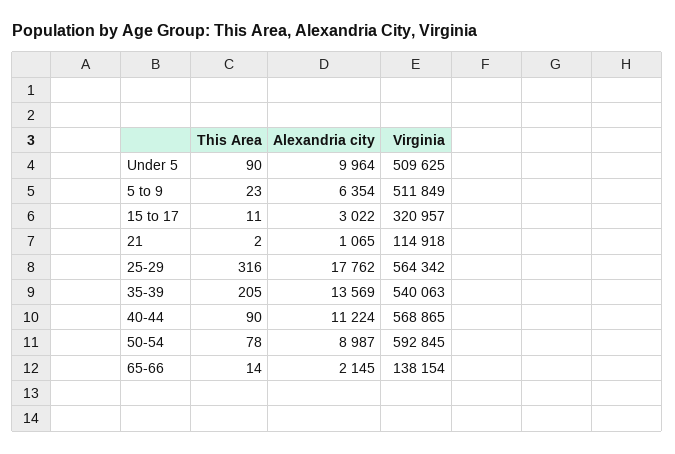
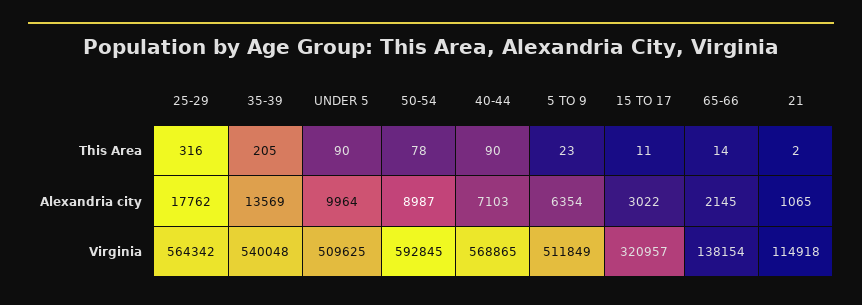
Virginia, 35-39: 540063 -> 540048
Alexandria city, 40-44: 11224 -> 7103

